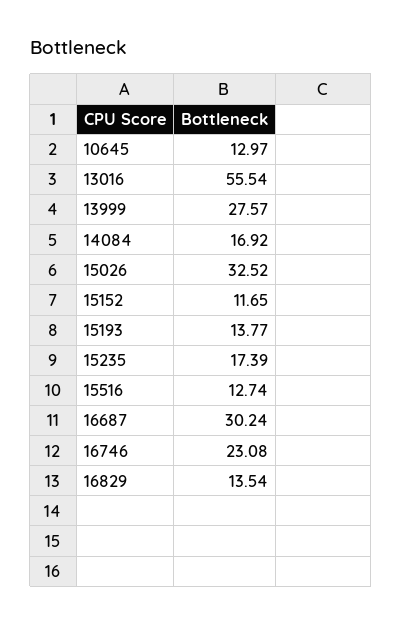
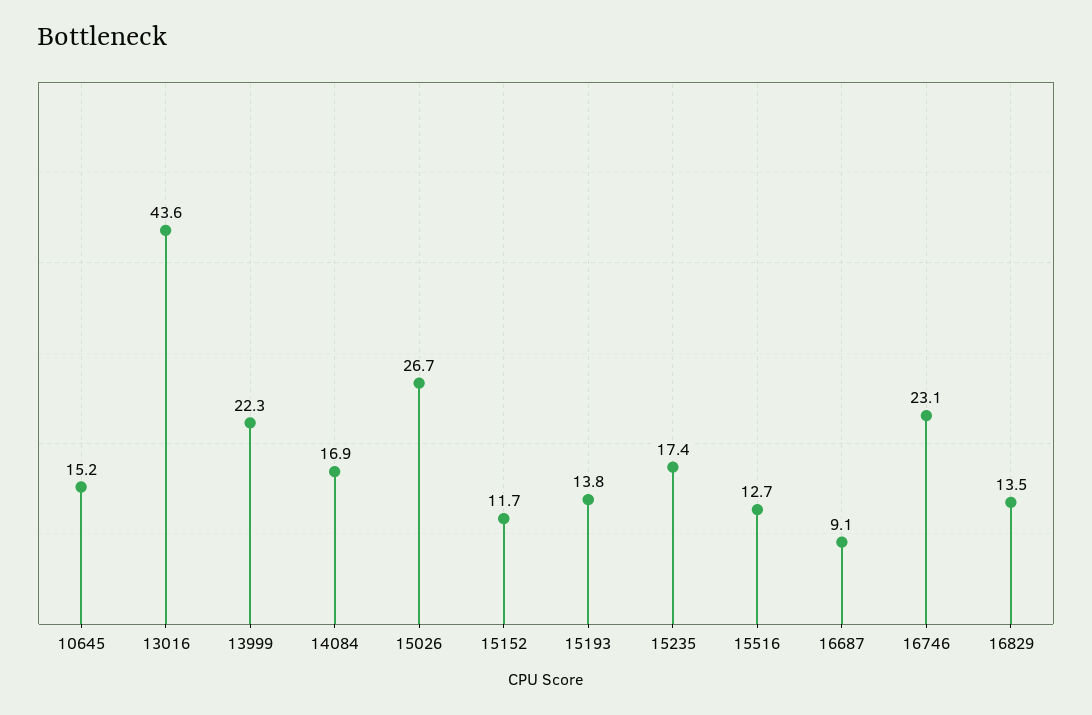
10645: 12.97 -> 15.2
13016: 55.54 -> 43.6
13999: 27.57 -> 22.3
15026: 32.52 -> 26.7
16687: 30.24 -> 9.1

